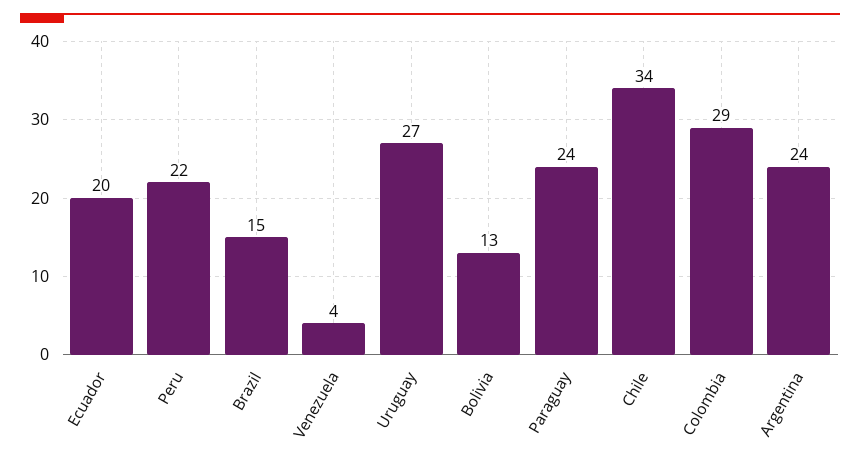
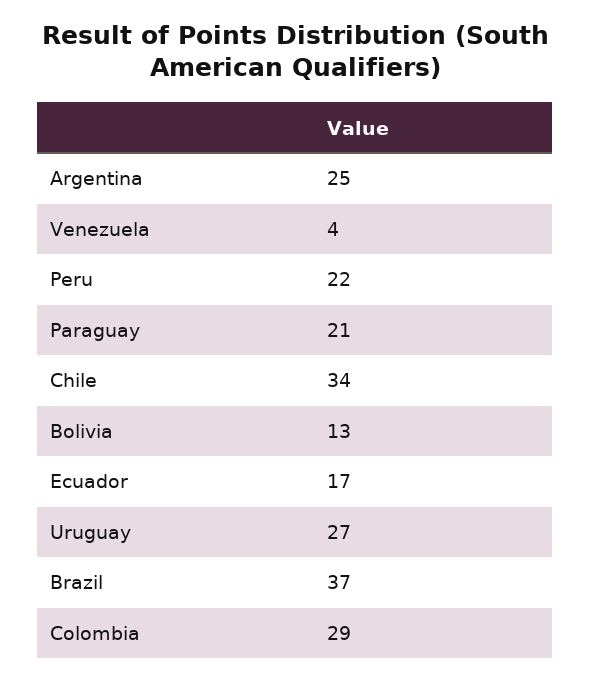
Ecuador: 20 -> 17
Brazil: 15 -> 37
Paraguay: 24 -> 21
Argentina: 24 -> 25

